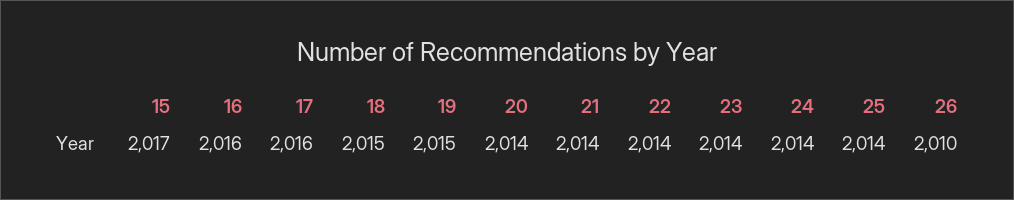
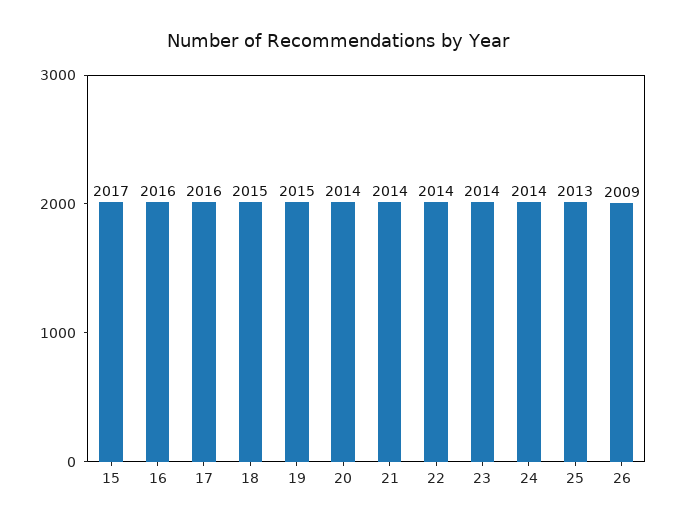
25: 2014 -> 2013
26: 2010 -> 2009

